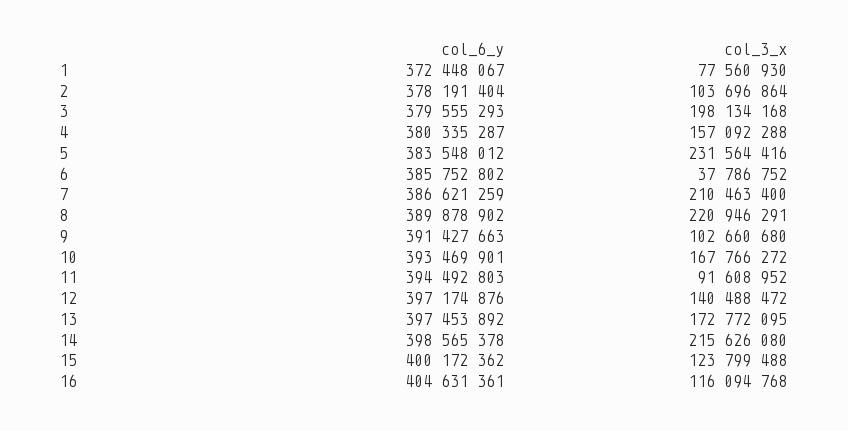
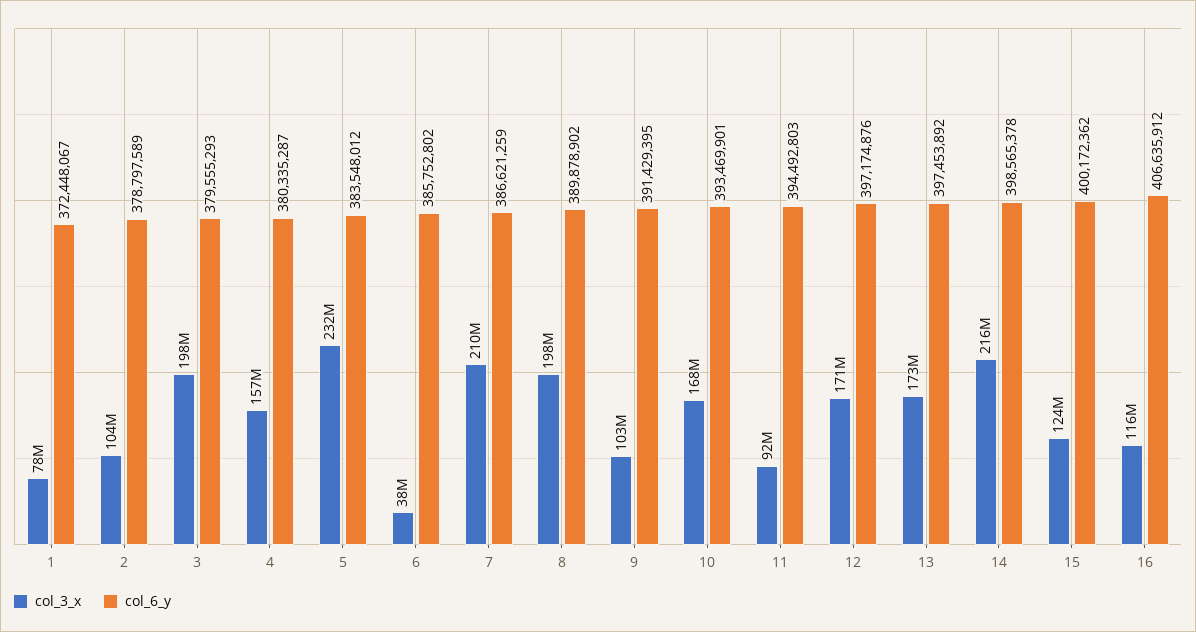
col_6_y, 2: 378191404 -> 378797589
col_3_x, 8: 220946291 -> 198000000
col_6_y, 9: 391427663 -> 391429395
col_3_x, 12: 140488472 -> 171000000
col_6_y, 16: 404631361 -> 406635912

